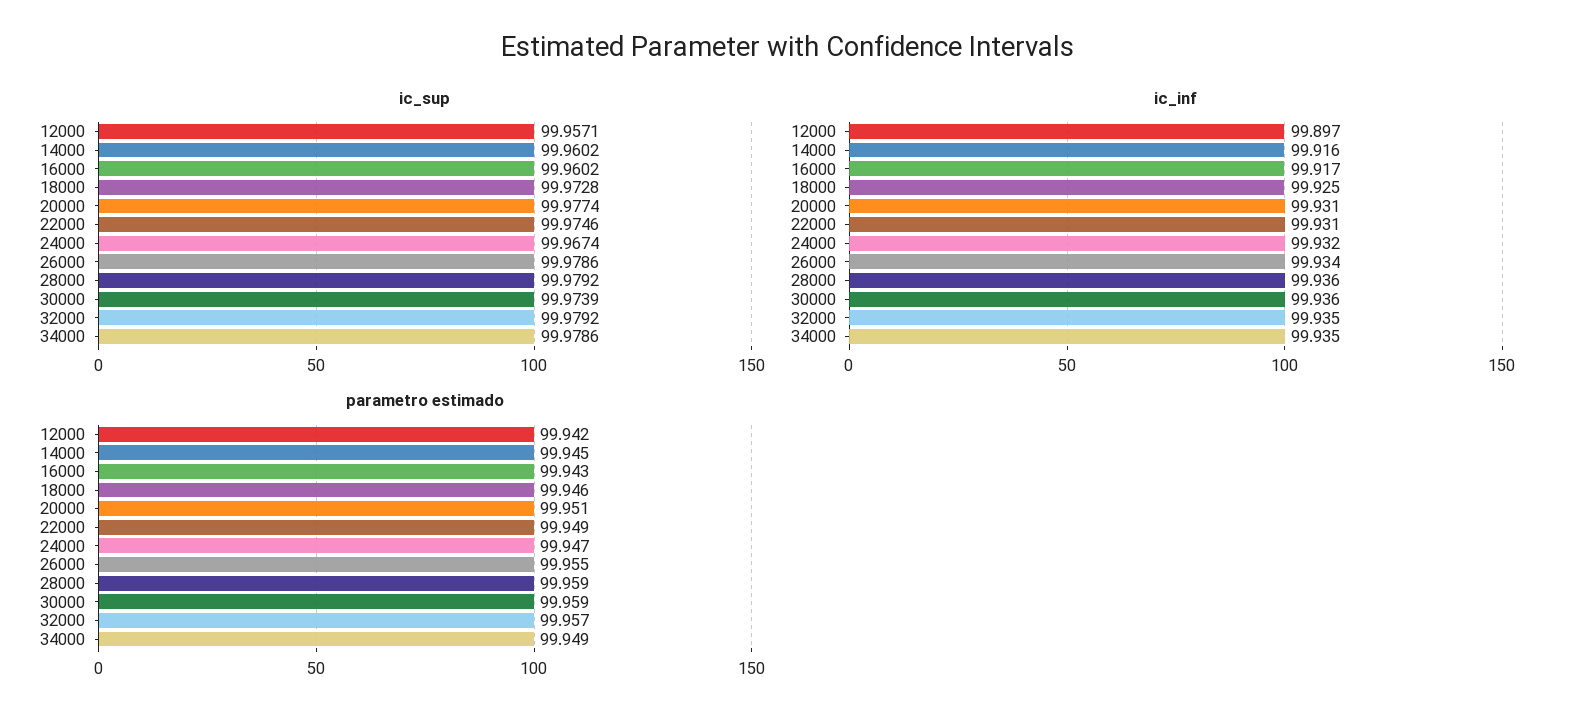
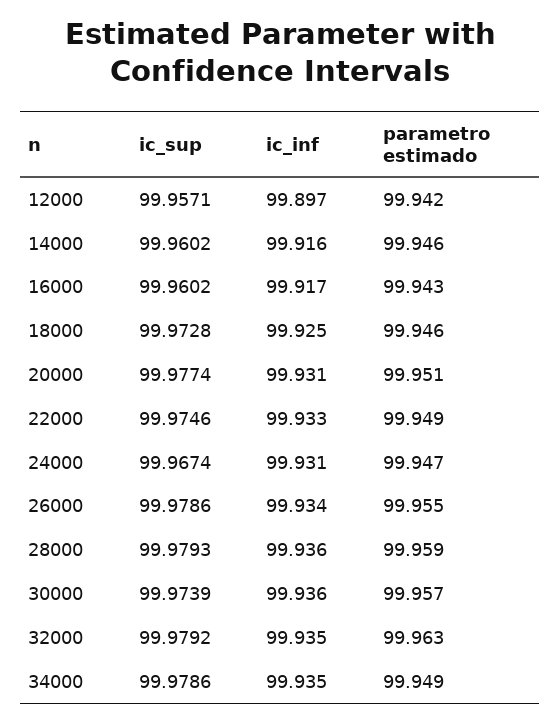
ic_sup, 28000: 99.9792 -> 99.9793
ic_inf, 22000: 99.931 -> 99.933
ic_inf, 24000: 99.932 -> 99.931
parametro estimado, 14000: 99.945 -> 99.946
parametro estimado, 30000: 99.959 -> 99.957
parametro estimado, 32000: 99.957 -> 99.963

